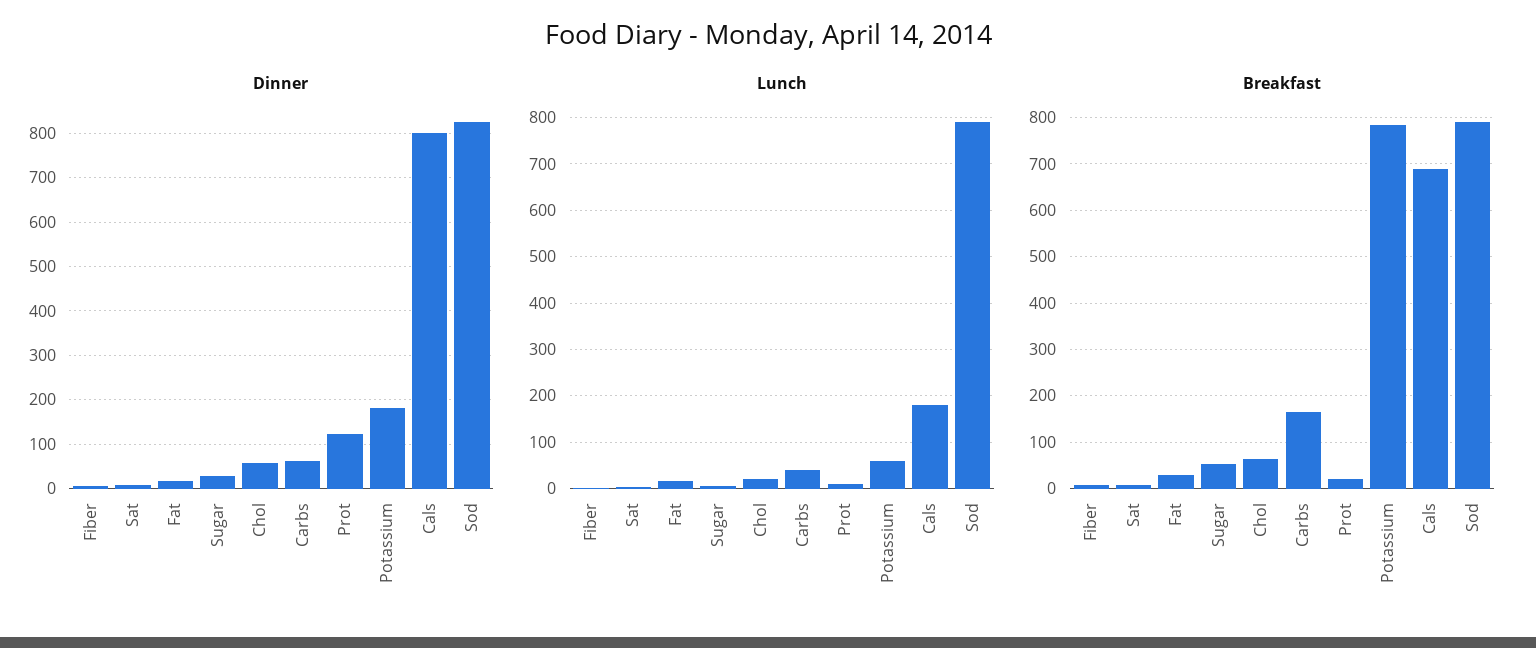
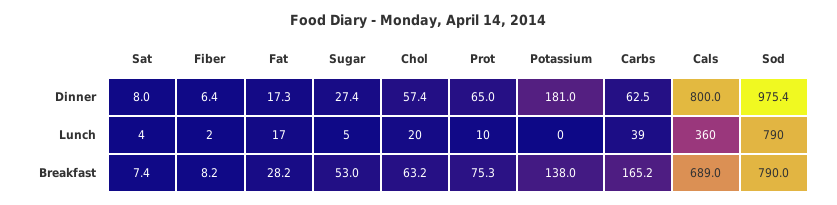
Dinner, Prot: 120 -> 65
Dinner, Sod: 820 -> 975.4
Lunch, Potassium: 60 -> 0
Lunch, Cals: 180 -> 360
Breakfast, Prot: 20 -> 75.3
Breakfast, Potassium: 780 -> 138

